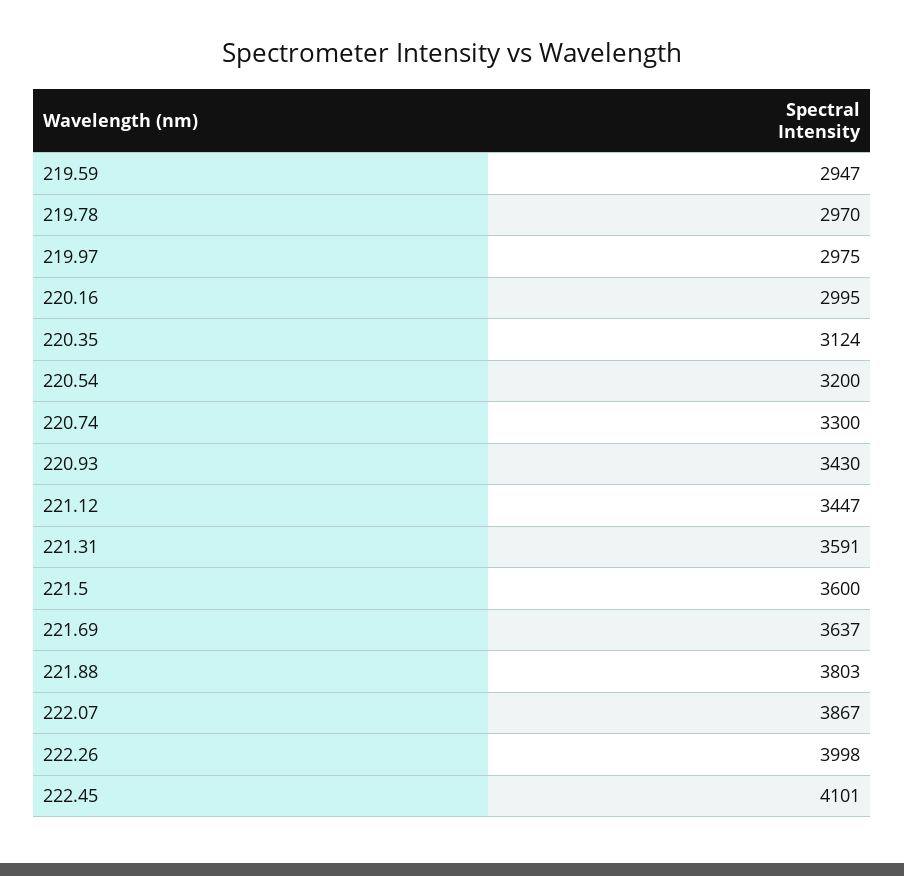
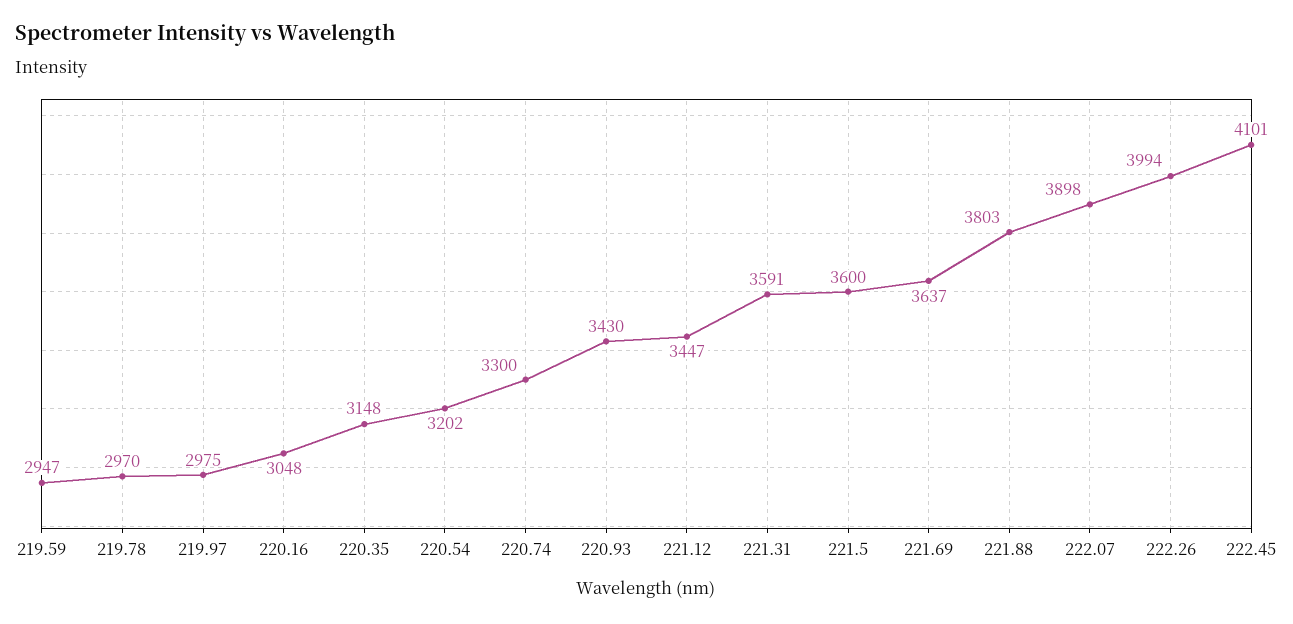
220.16: 2995 -> 3048
220.35: 3124 -> 3148
220.54: 3200 -> 3202
222.07: 3867 -> 3898
222.26: 3998 -> 3994

